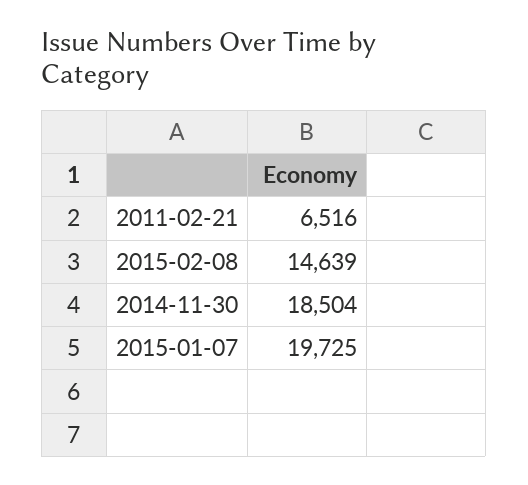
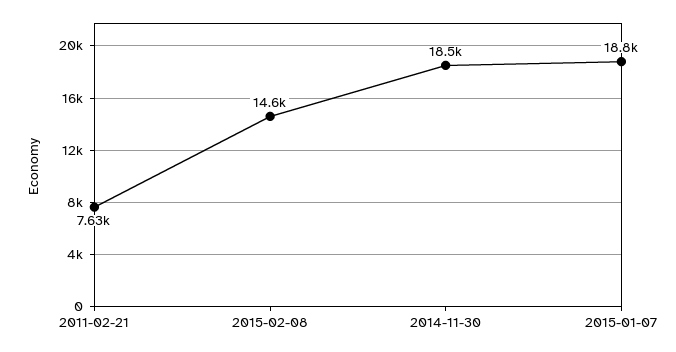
2011-02-21: 6516 -> 7630
2015-01-07: 19725 -> 18800

